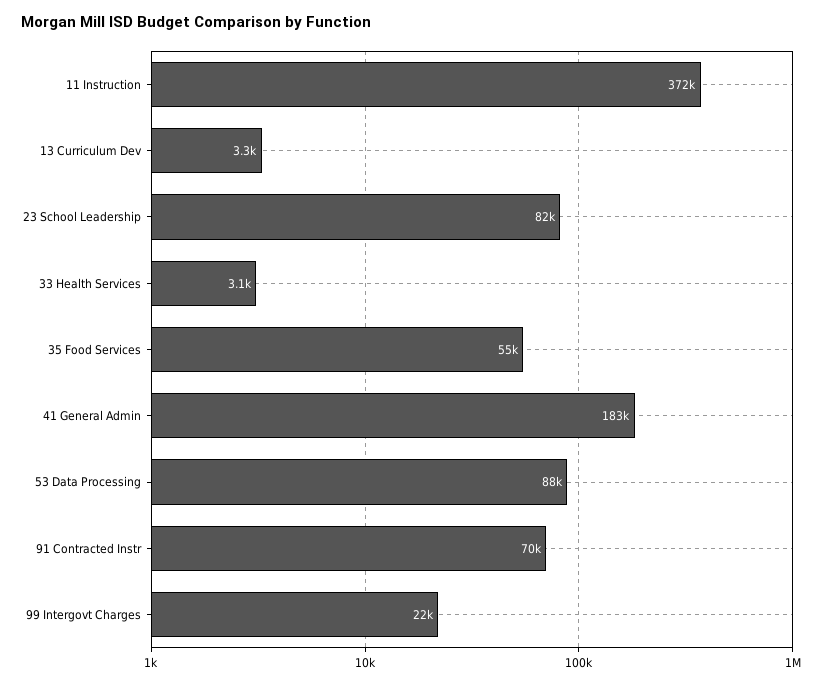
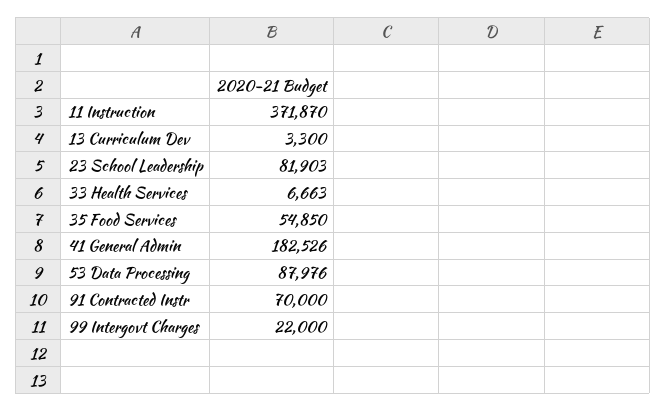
33 Health Services: 3100 -> 6663

